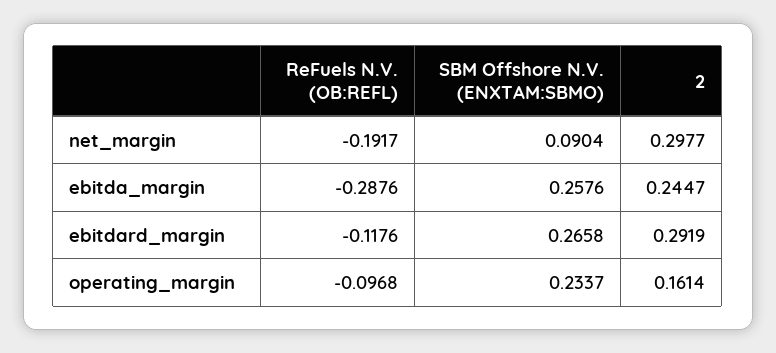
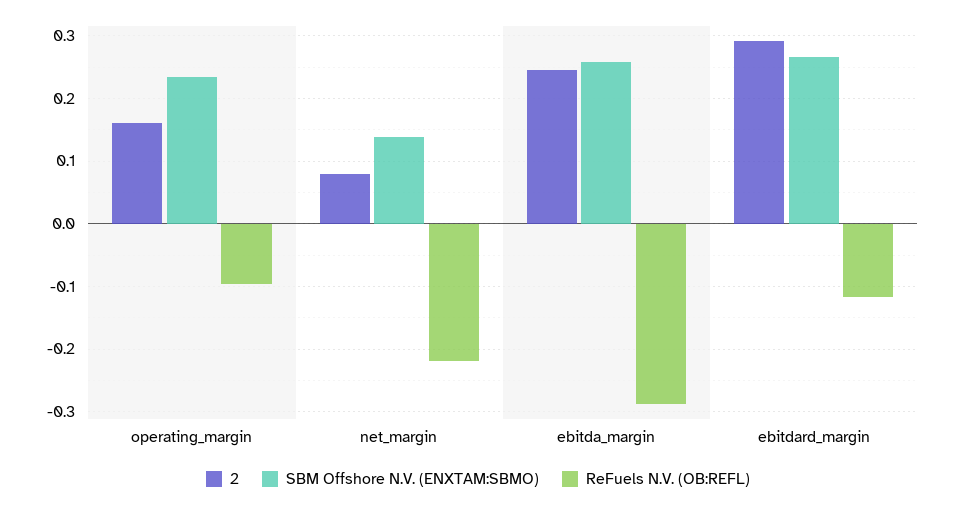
ReFuels N.V. (OB:REFL), net_margin: -0.1917 -> -0.22
SBM Offshore N.V. (ENXTAM:SBMO), net_margin: 0.0904 -> 0.14
2, net_margin: 0.2977 -> 0.08

